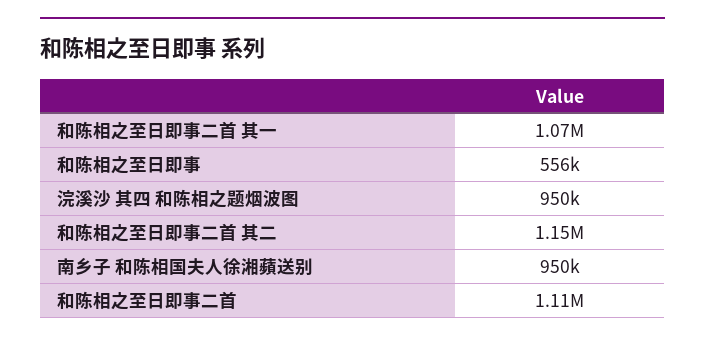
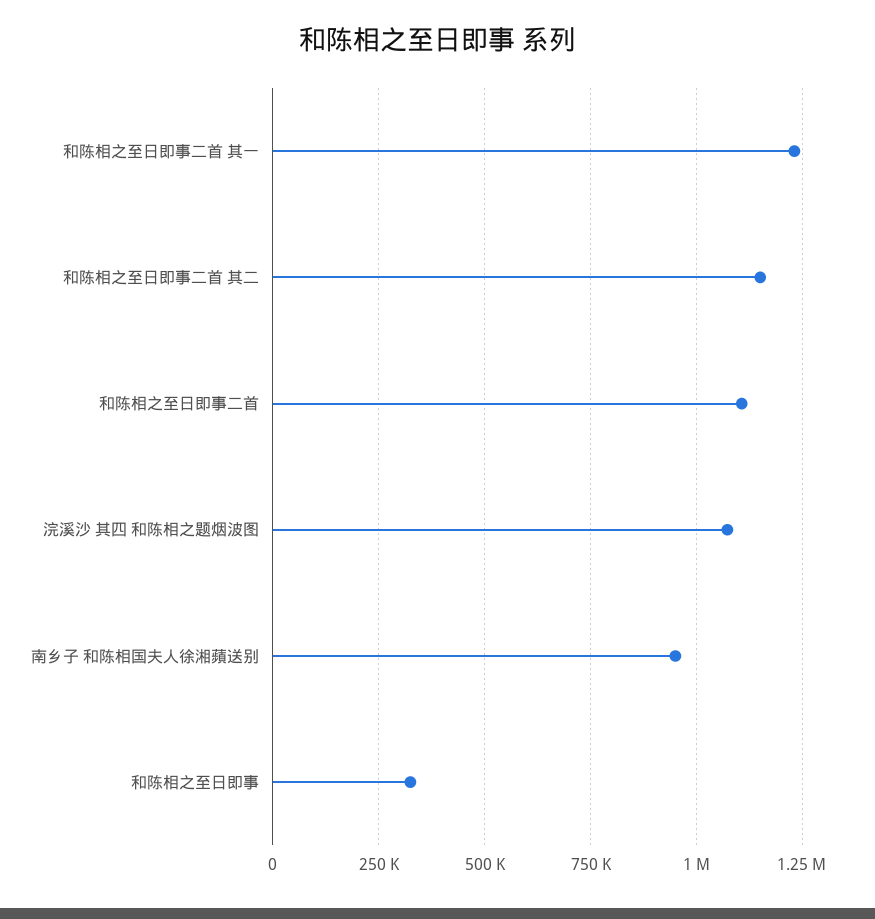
和陈相之至日即事二首 其一: 1070000 -> 1225000
和陈相之至日即事: 556000 -> 325000
浣溪沙 其四 和陈相之题烟波图: 950000 -> 1075000

